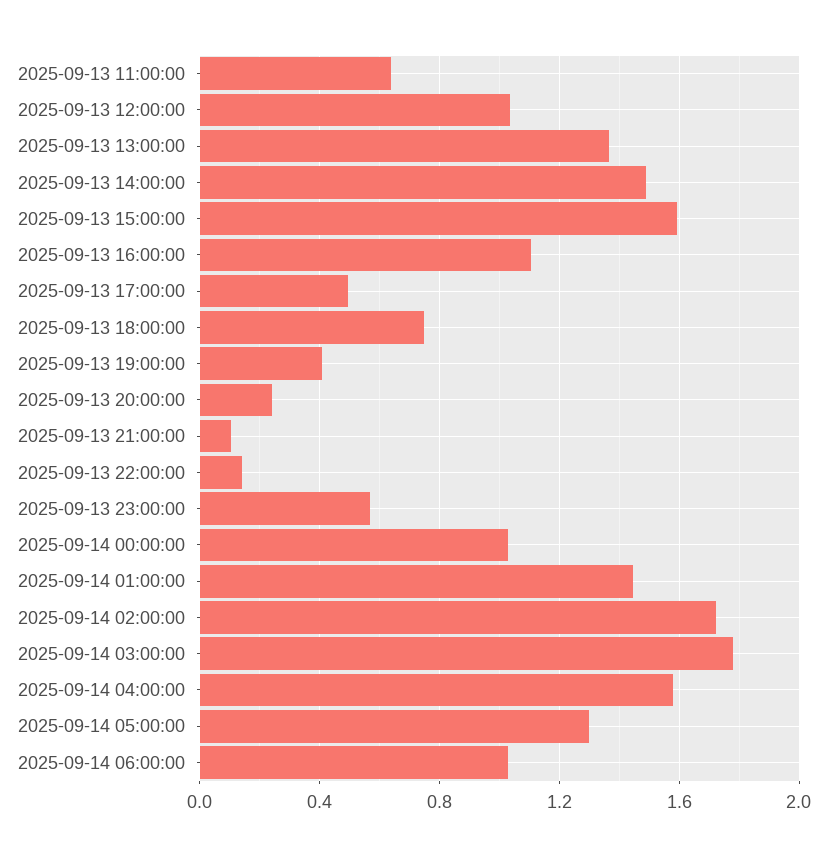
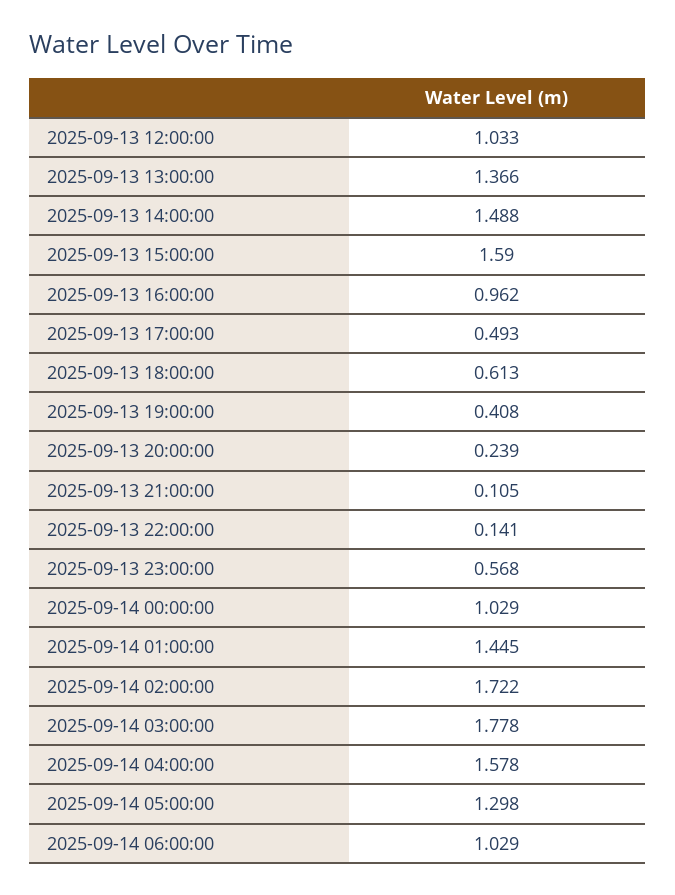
2025-09-13 11:00:00: 0.65 -> none
2025-09-13 16:00:00: 1.1 -> 0.962
2025-09-13 18:00:00: 0.75 -> 0.613

